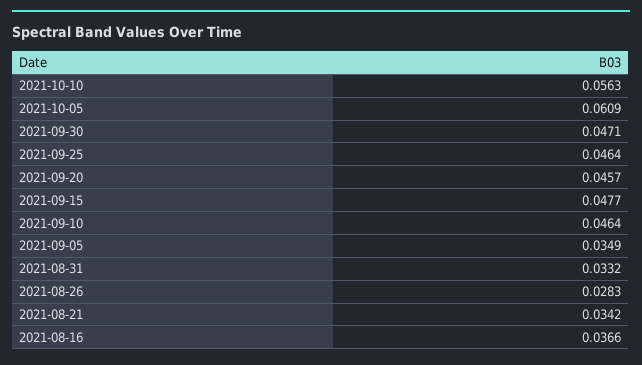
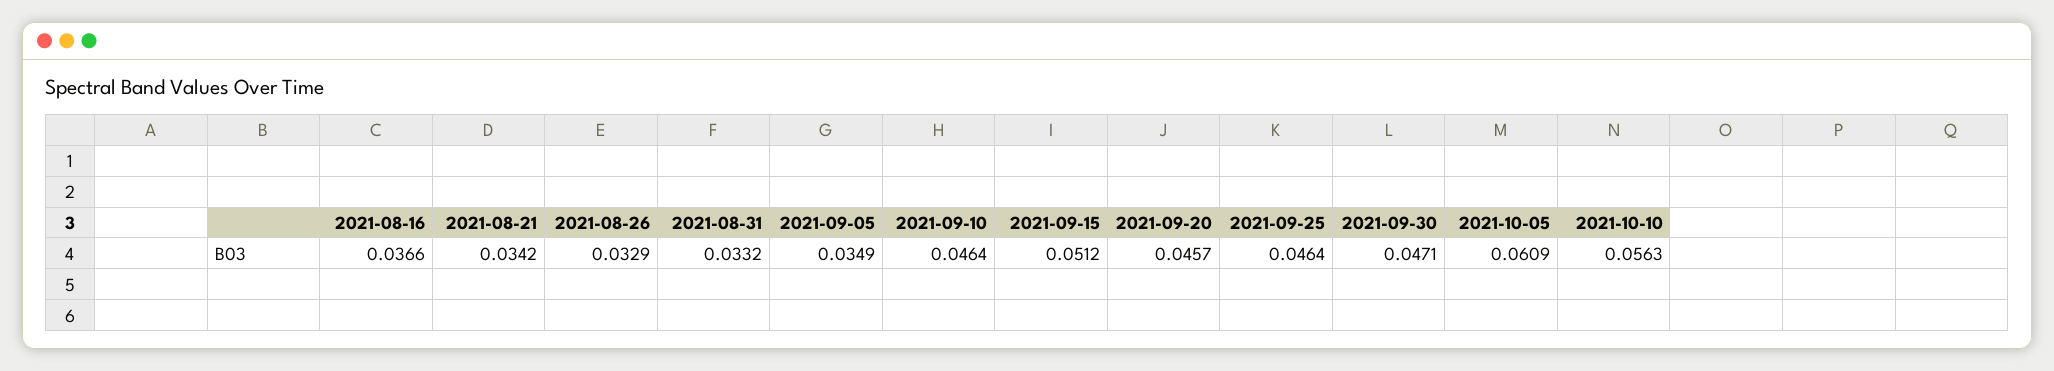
2021-09-15: 0.0477 -> 0.0512
2021-08-26: 0.0283 -> 0.0329

